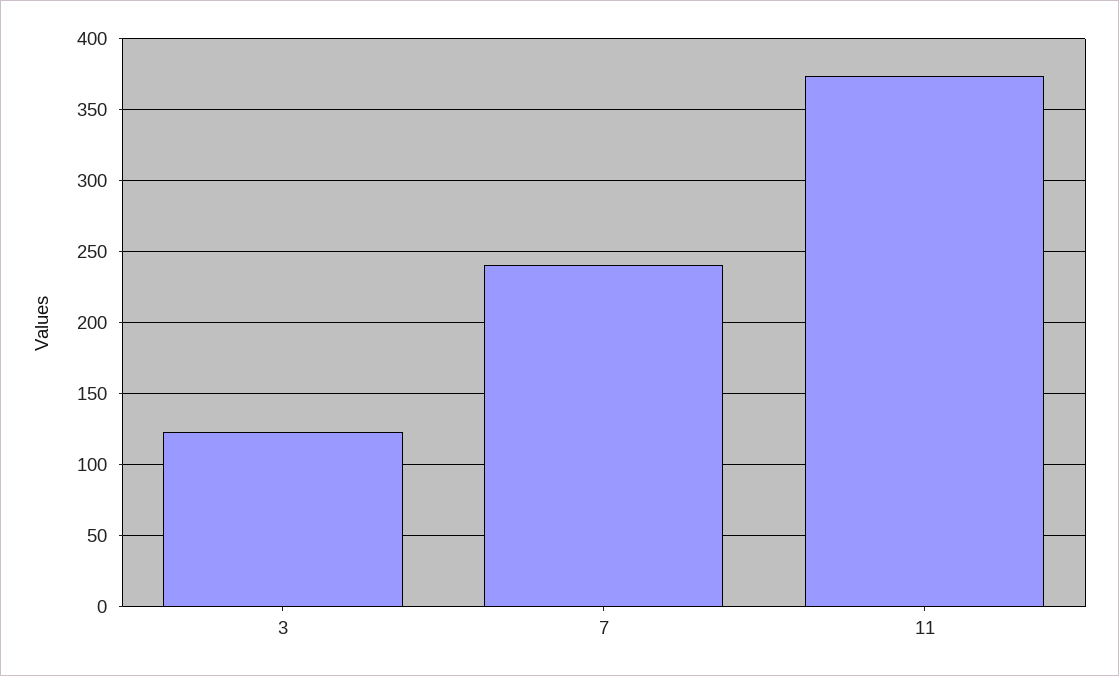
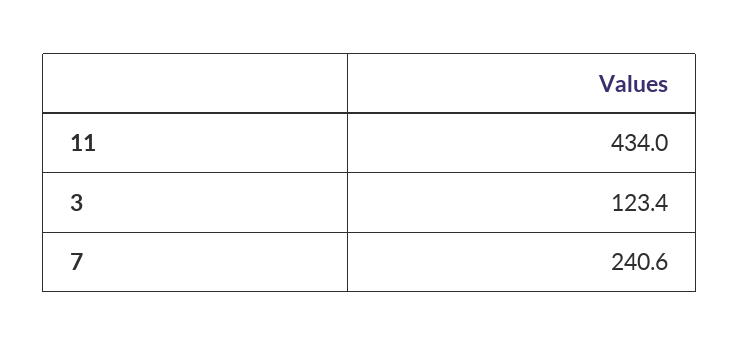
11: 375 -> 434

